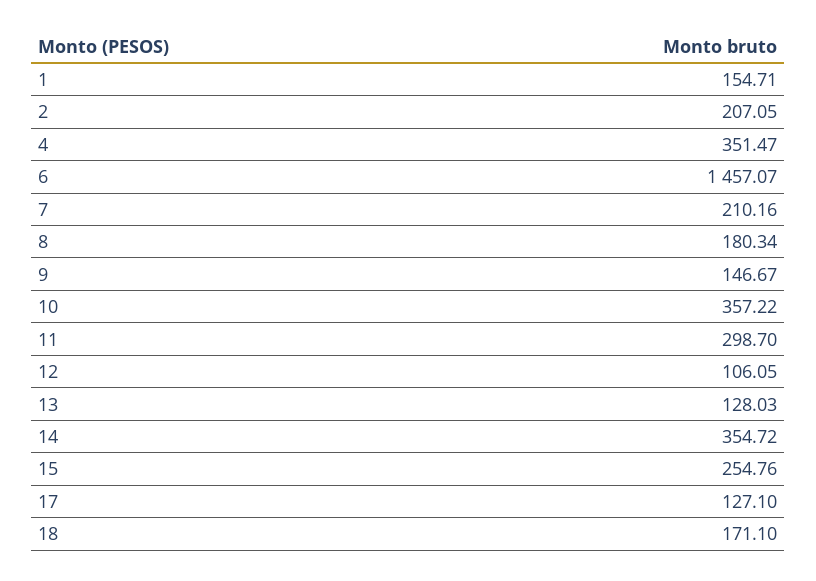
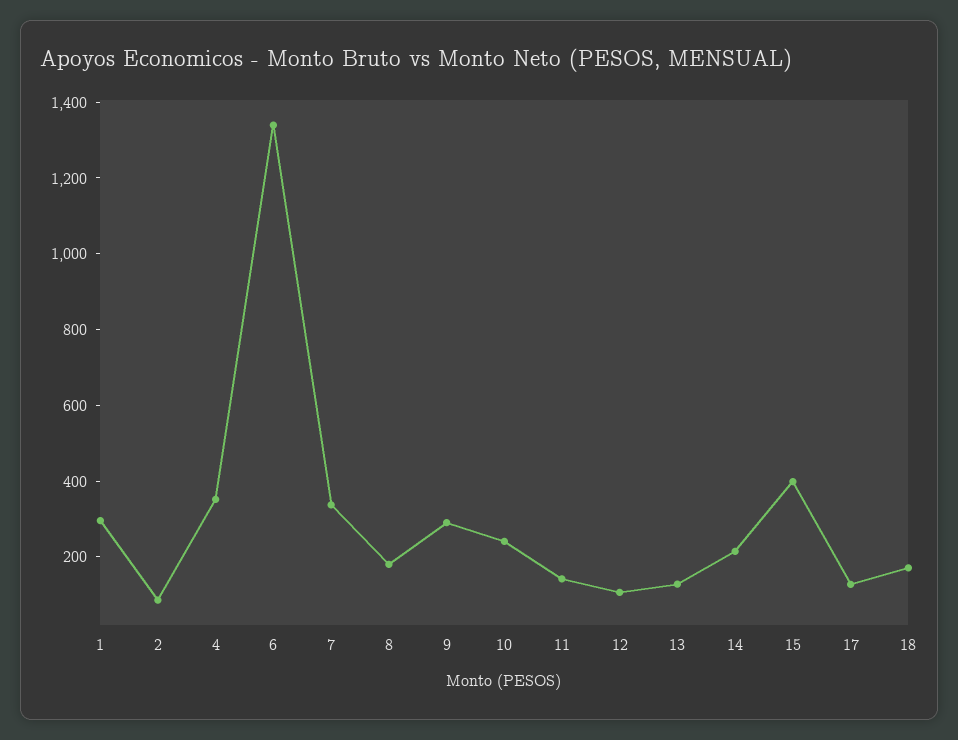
1: 154.71 -> 300
2: 207.05 -> 100
6: 1457.07 -> 1350
7: 210.16 -> 350
9: 146.67 -> 300
10: 357.22 -> 250
11: 298.7 -> 150
14: 354.72 -> 200
15: 254.76 -> 400

